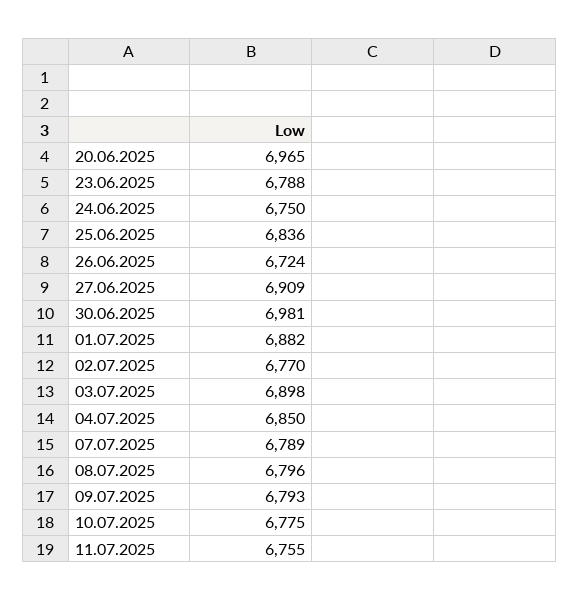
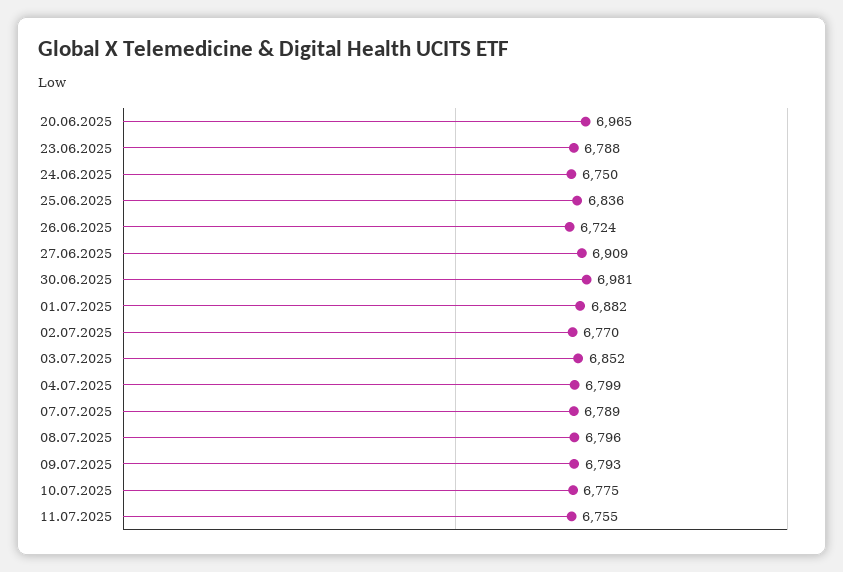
03.07.2025: 6898 -> 6852
04.07.2025: 6850 -> 6799

